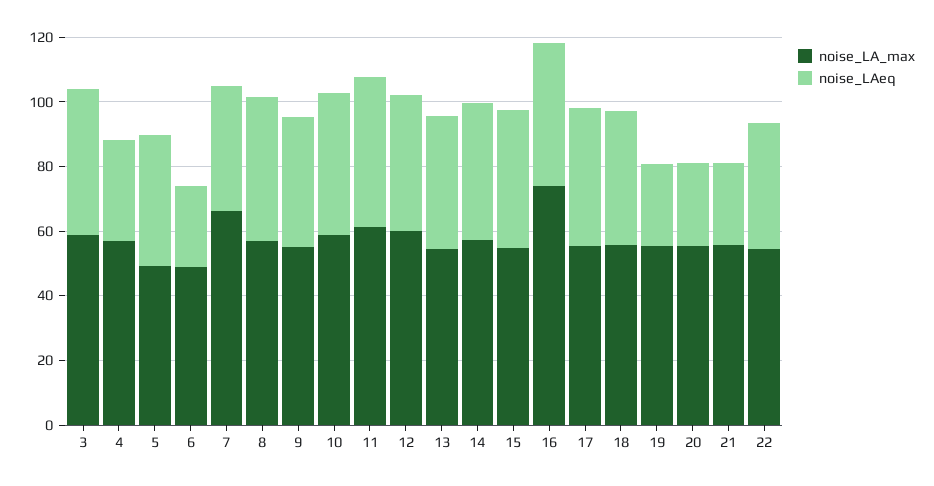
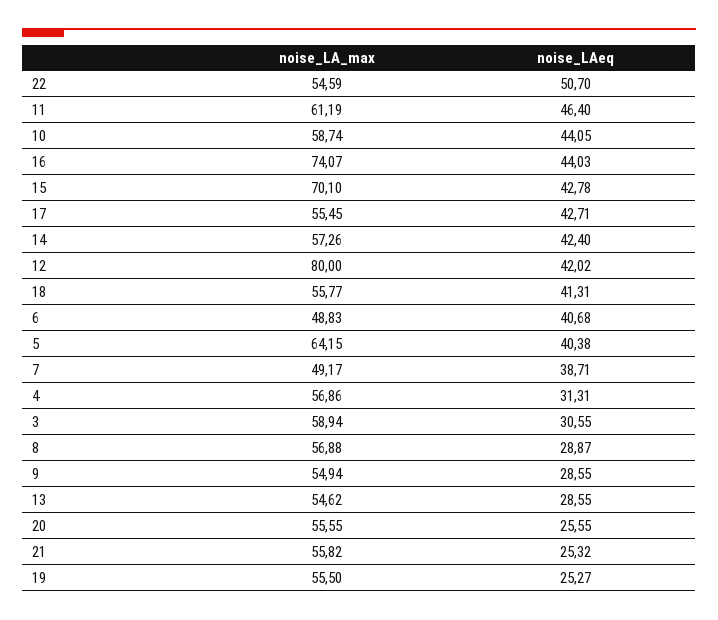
noise_LAeq, 3: 45 -> 30.55
noise_LA_max, 5: 50 -> 64.15
noise_LAeq, 6: 25 -> 40.68
noise_LA_max, 7: 65 -> 49.17
noise_LAeq, 8: 45 -> 28.87
noise_LAeq, 9: 40 -> 28.55
noise_LA_max, 12: 60 -> 80
noise_LAeq, 13: 40 -> 28.55
noise_LA_max, 15: 55 -> 70.1
noise_LAeq, 22: 40 -> 50.7

